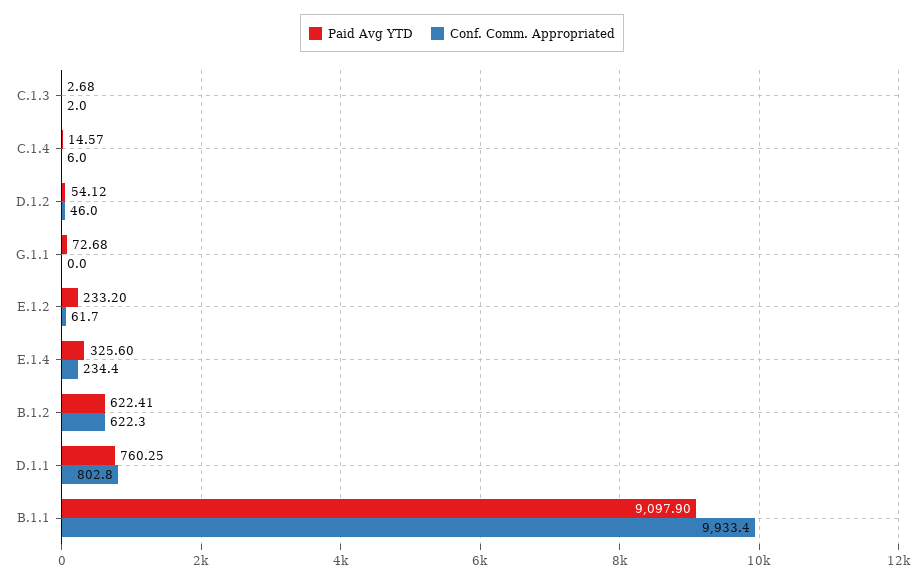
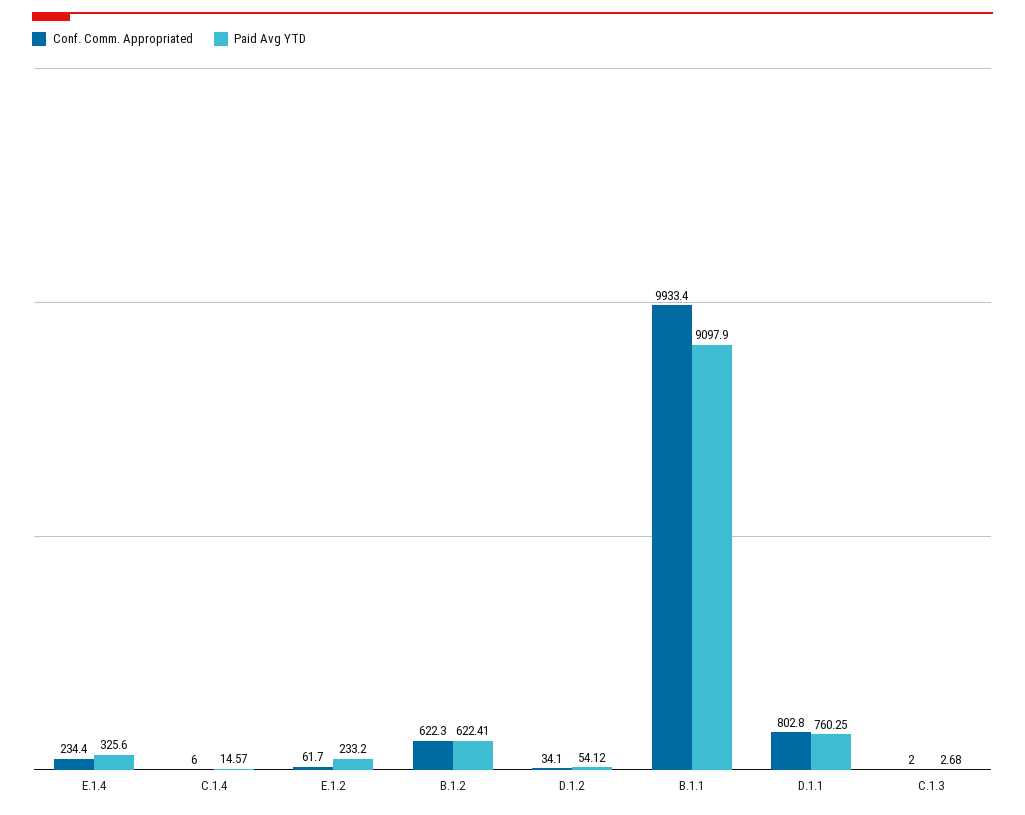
Conf. Comm. Appropriated, D.1.2: 46 -> 34.1
Paid Avg YTD, G.1.1: 72.68 -> none
Conf. Comm. Appropriated, G.1.1: 0 -> none

